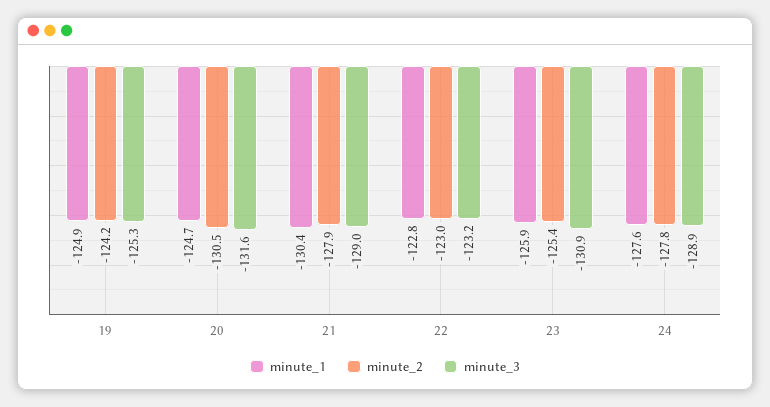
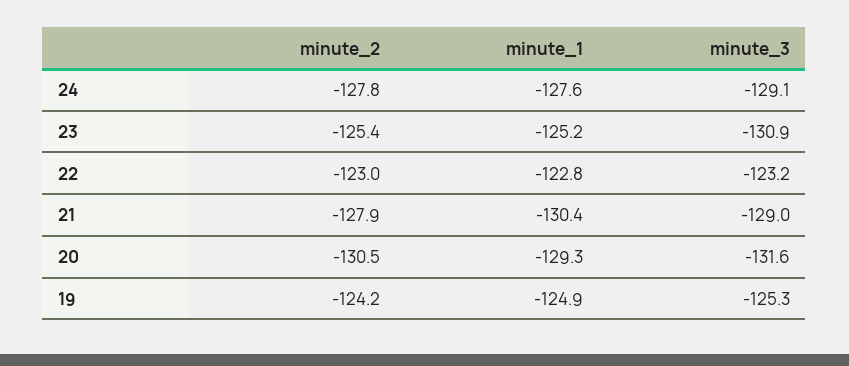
minute_1, 20: -124.7 -> -129.3
minute_1, 23: -125.9 -> -125.2
minute_3, 24: -128.9 -> -129.1

